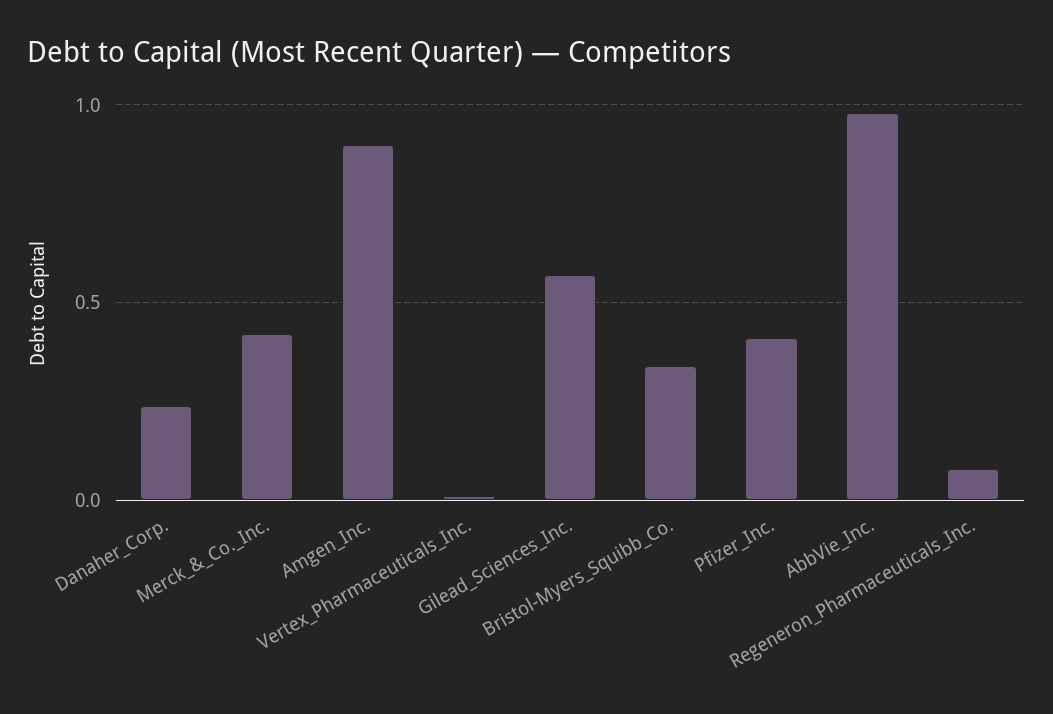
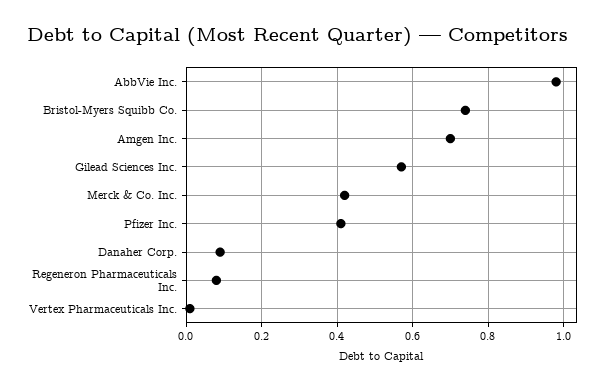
Danaher_Corp.: 0.25 -> 0.1
Amgen_Inc.: 0.9 -> 0.7
Bristol-Myers_Squibb_Co.: 0.35 -> 0.75

